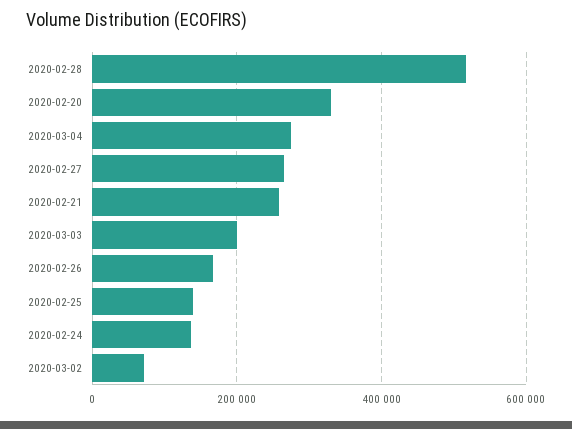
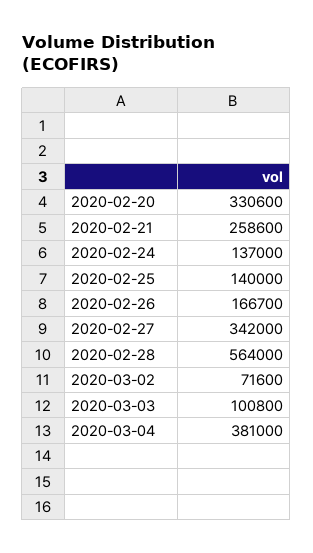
2020-02-28: 520000 -> 564000
2020-03-04: 280000 -> 381000
2020-02-27: 260000 -> 342000
2020-03-03: 200000 -> 100800

